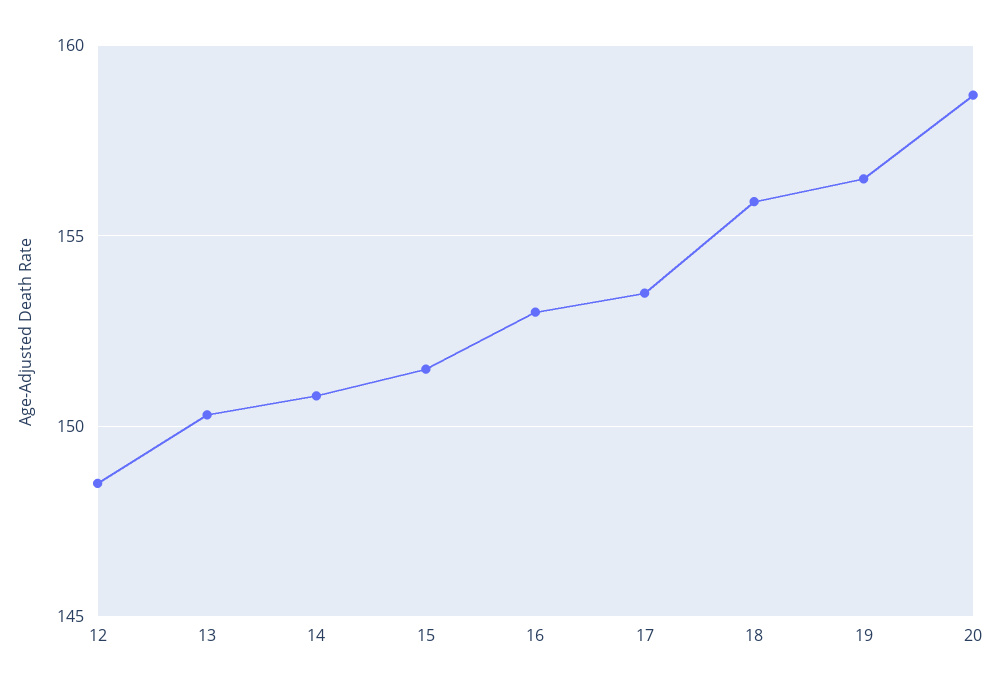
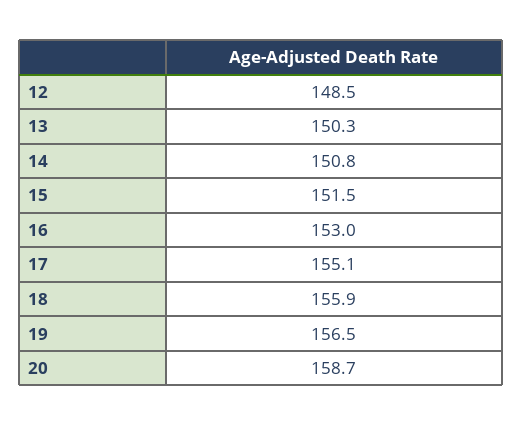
17: 153.5 -> 155.1

